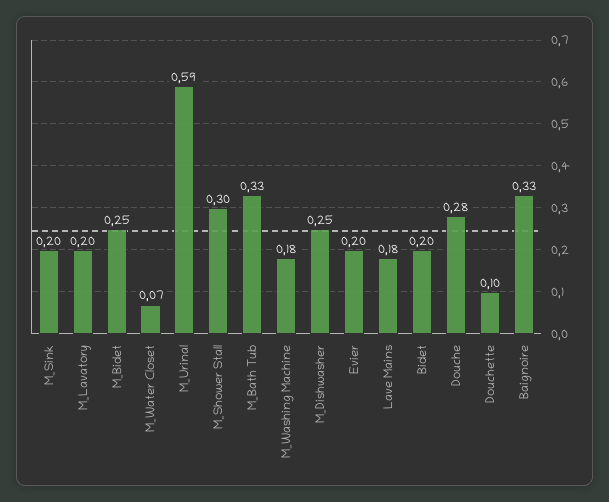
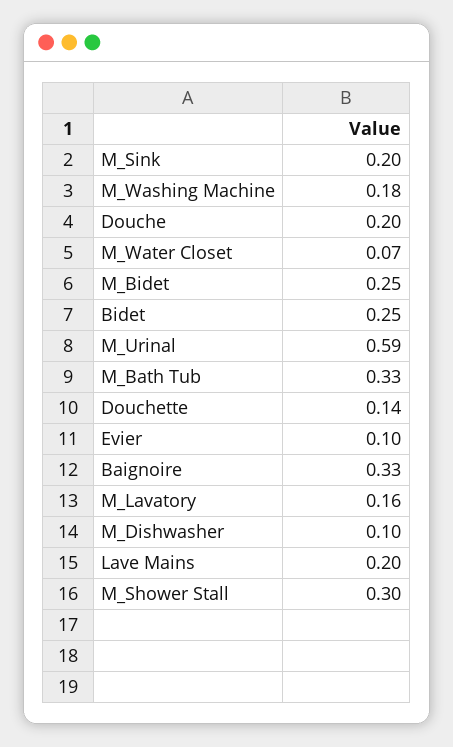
M_Lavatory: 0.2 -> 0.16
M_Dishwasher: 0.25 -> 0.1
Evier: 0.2 -> 0.1
Lave Mains: 0.18 -> 0.2
Bidet: 0.2 -> 0.25
Douche: 0.28 -> 0.2
Douchette: 0.1 -> 0.14

